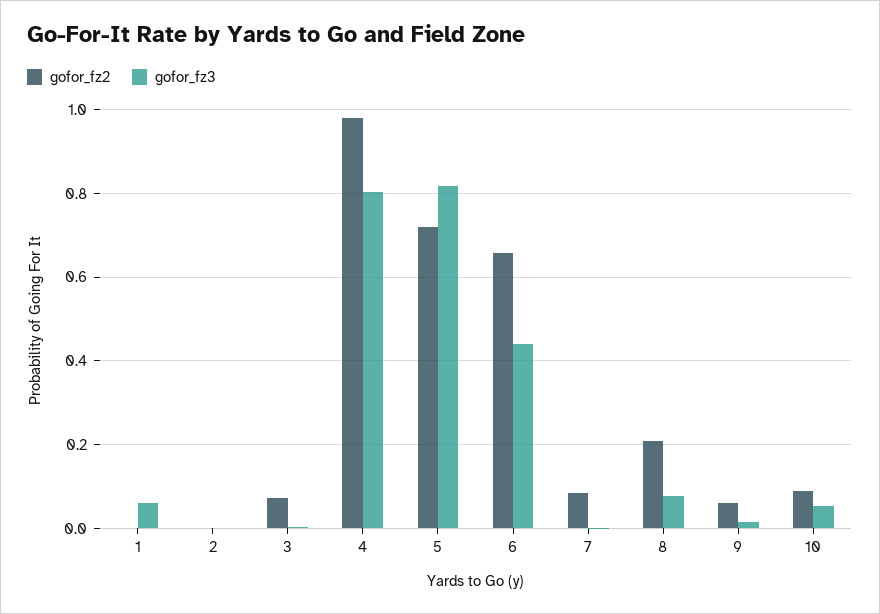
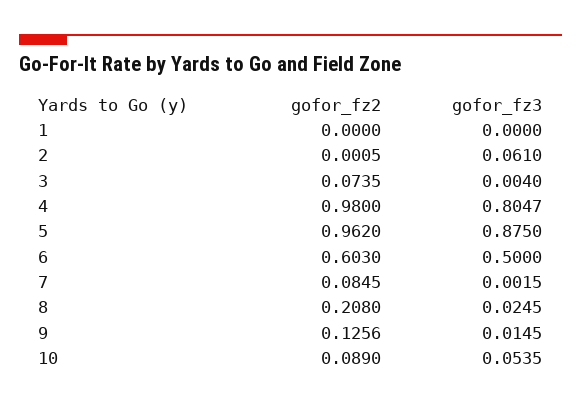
gofor_fz3, 1: 0.06 -> 0
gofor_fz3, 2: 0 -> 0.061
gofor_fz2, 5: 0.72 -> 0.962
gofor_fz3, 5: 0.82 -> 0.875
gofor_fz2, 6: 0.66 -> 0.603
gofor_fz3, 6: 0.44 -> 0.5
gofor_fz3, 8: 0.08 -> 0.0245
gofor_fz2, 9: 0.06 -> 0.1256

